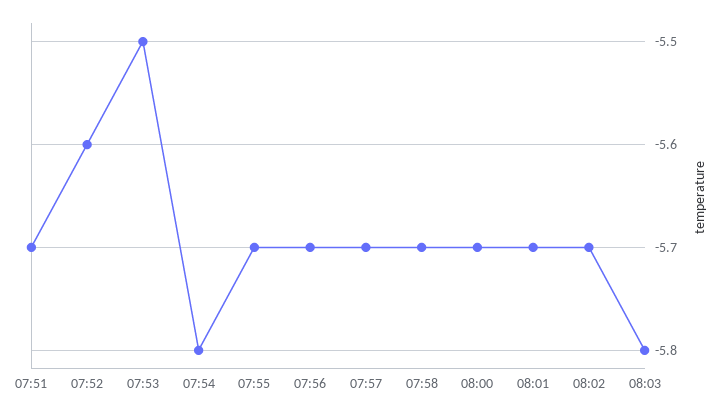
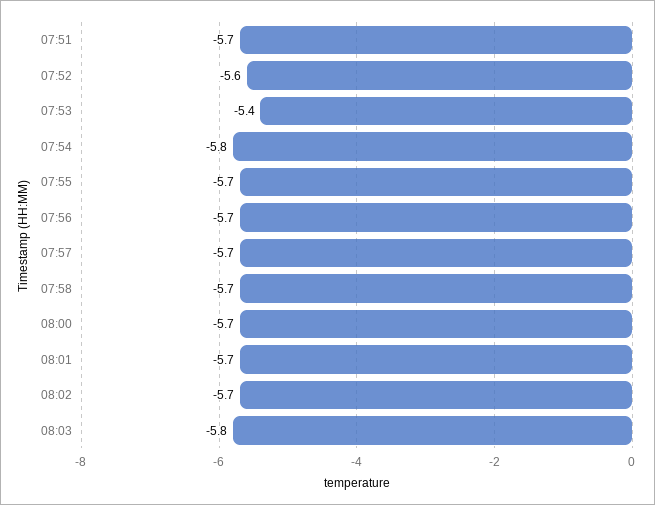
07:53: -5.5 -> -5.4

